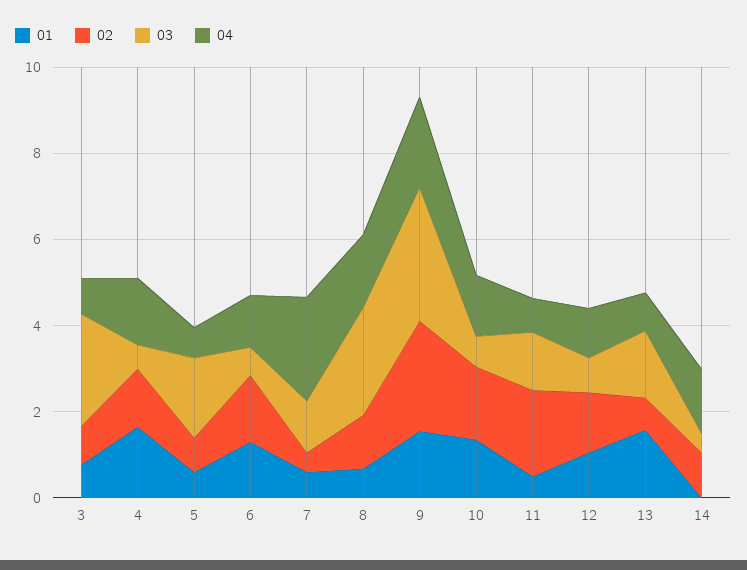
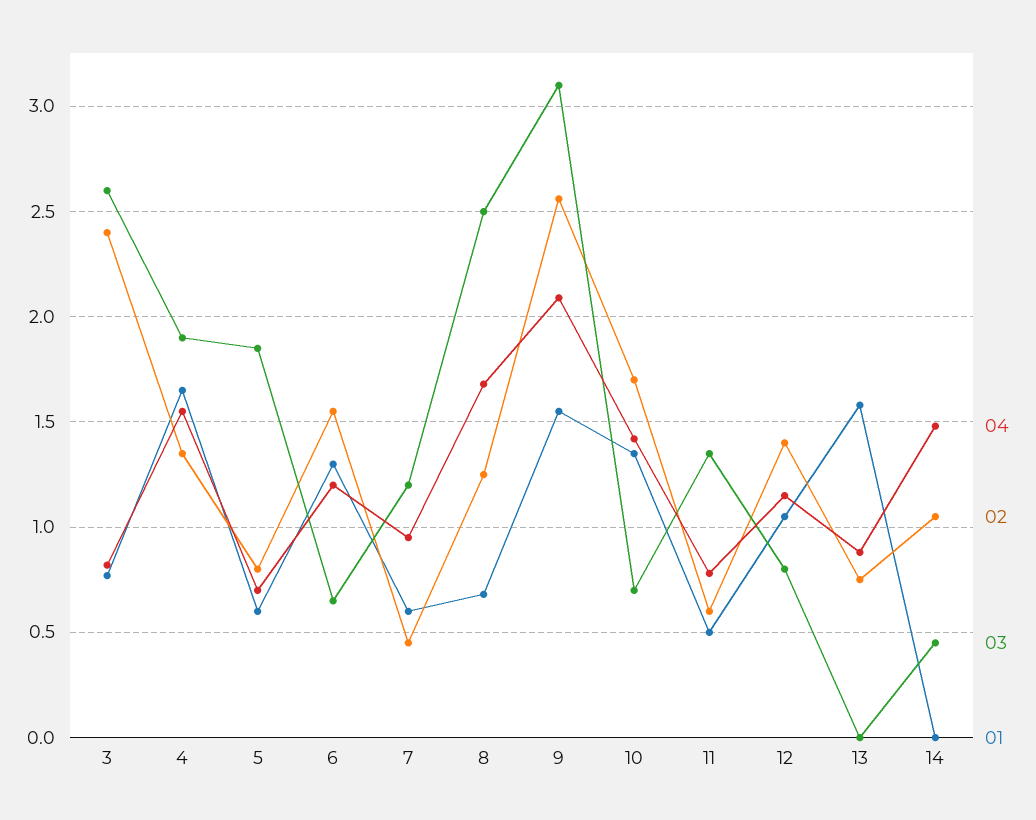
02, 3: 1 -> 2.4
03, 4: 0.5 -> 1.9
04, 7: 2.5 -> 0.95
02, 11: 2 -> 0.6
03, 13: 1.5 -> 0

